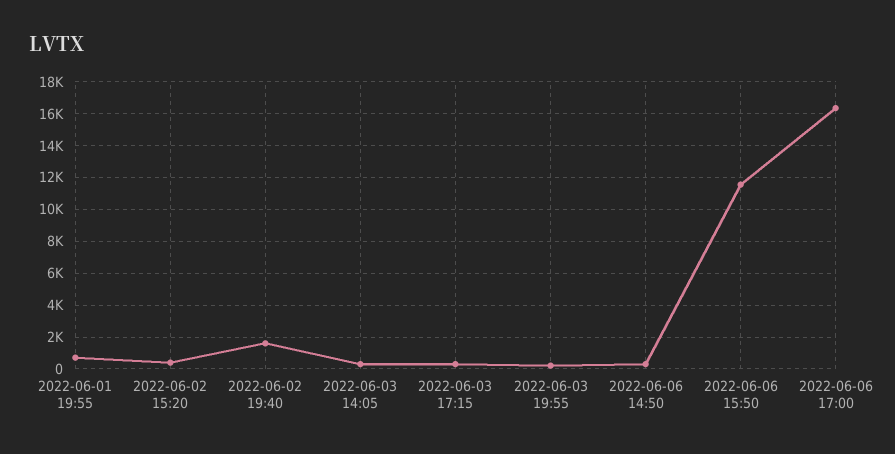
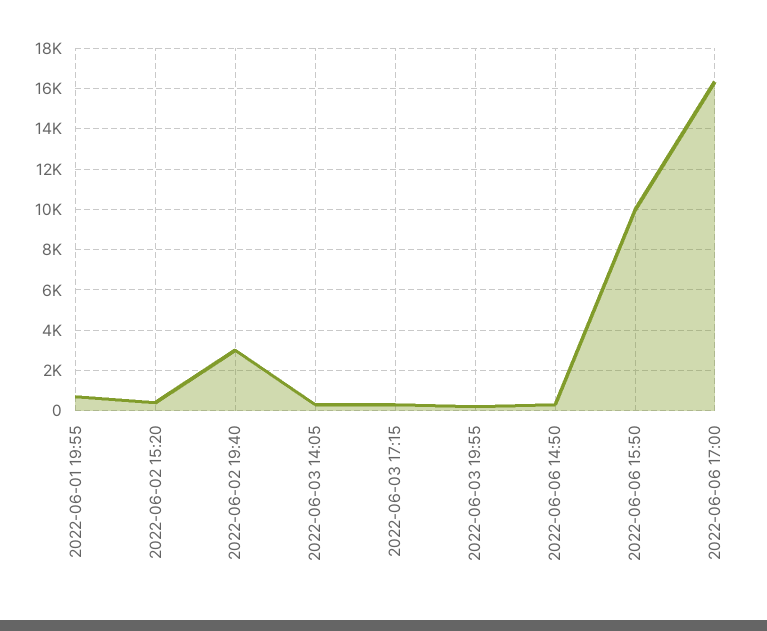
2022-06-02 19:40: 1500 -> 3000
2022-06-06 15:50: 11500 -> 10000

